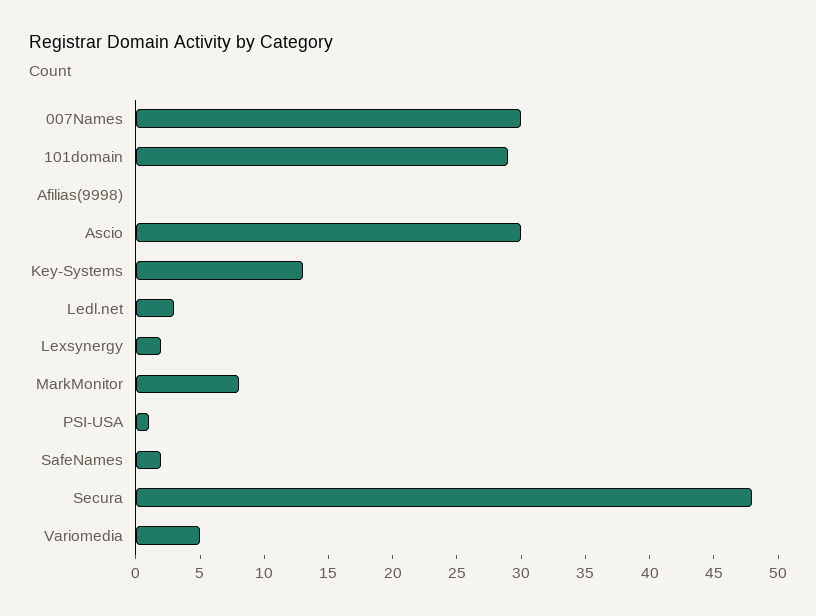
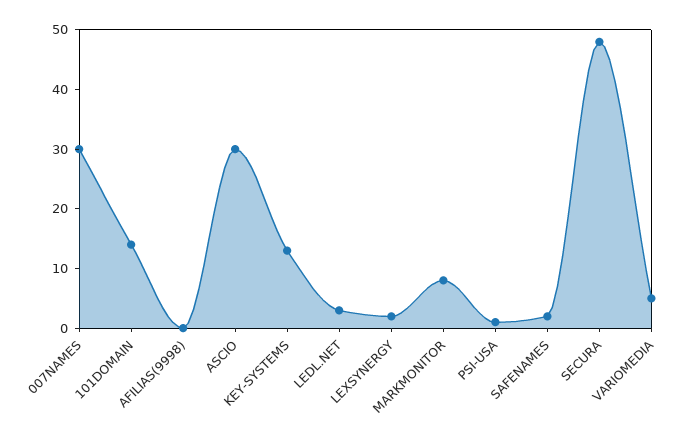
101domain: 29 -> 15

